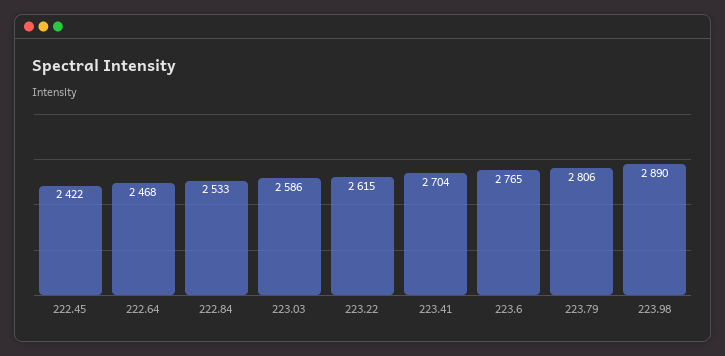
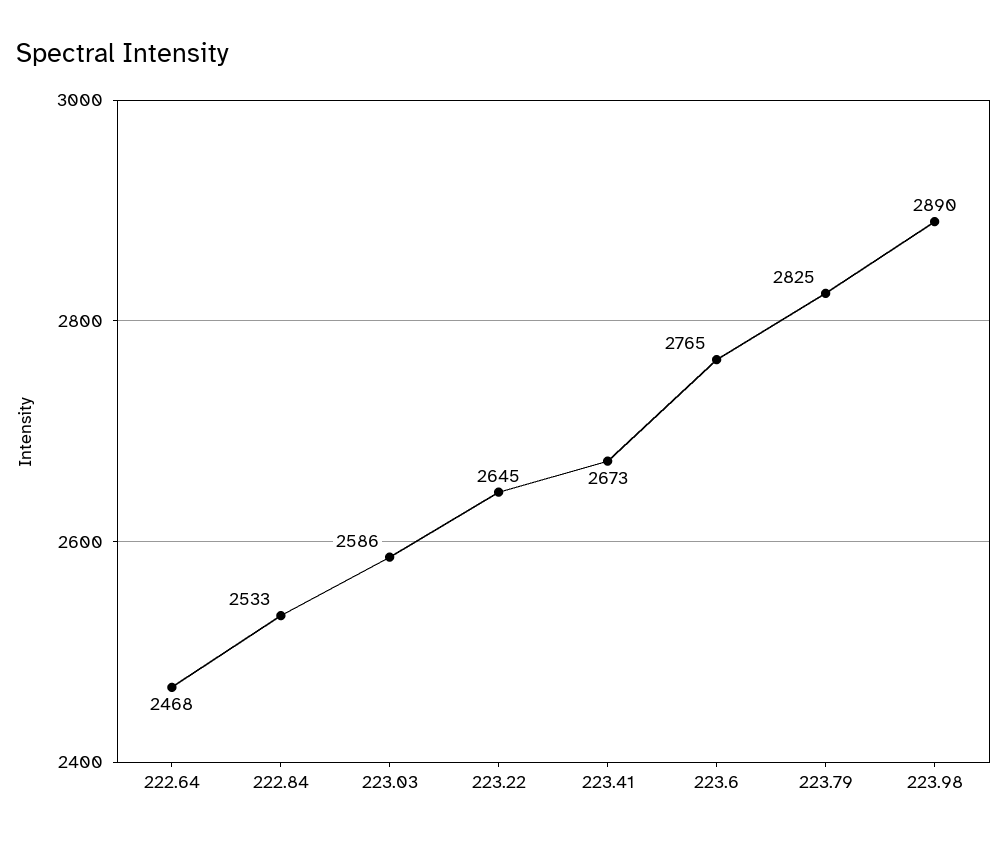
222.45: 2422 -> none
223.22: 2615 -> 2645
223.41: 2704 -> 2673
223.79: 2806 -> 2825

